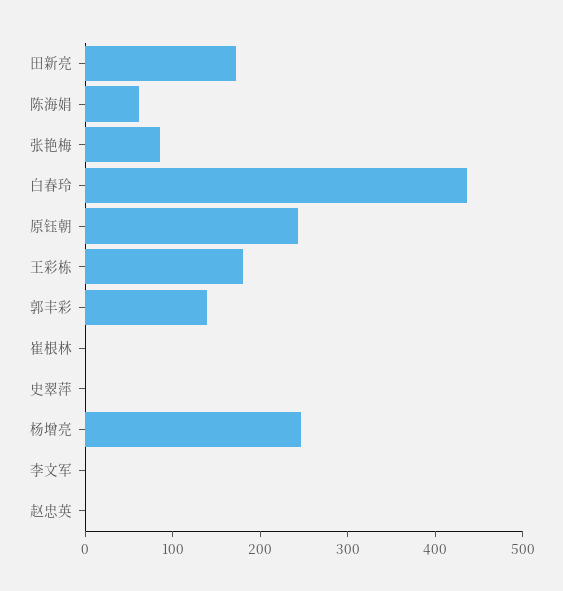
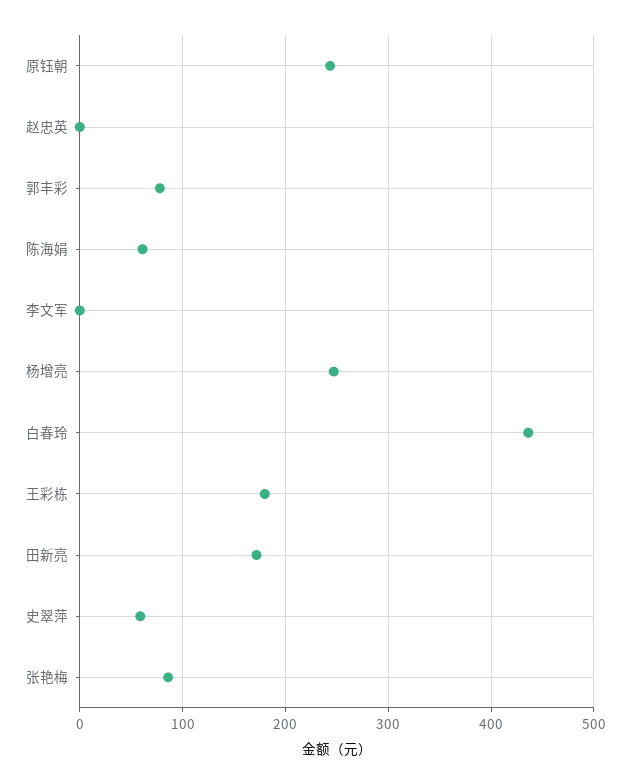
郭丰彩: 140 -> 80
崔根林: 0 -> none
史翠萍: 0 -> 60

